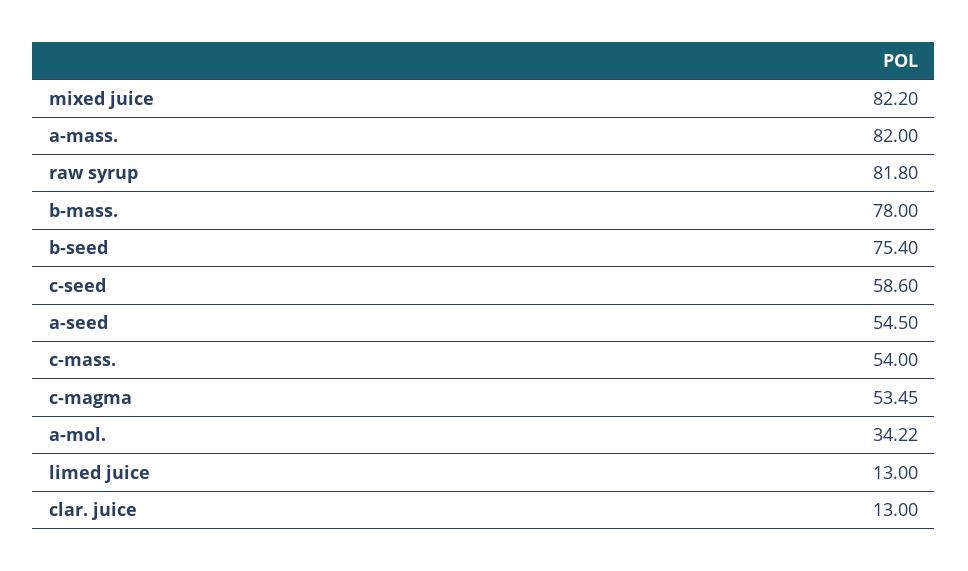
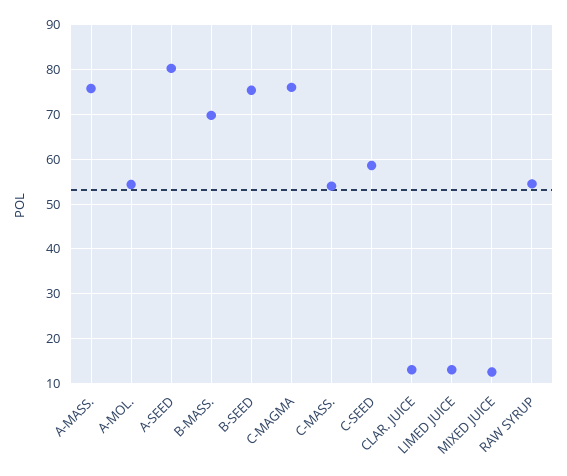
mixed juice: 82.2 -> 12
a-mass.: 82 -> 76
raw syrup: 81.8 -> 54
b-mass.: 78 -> 70
a-seed: 54.5 -> 80
c-magma: 53.45 -> 76
a-mol.: 34.22 -> 54

